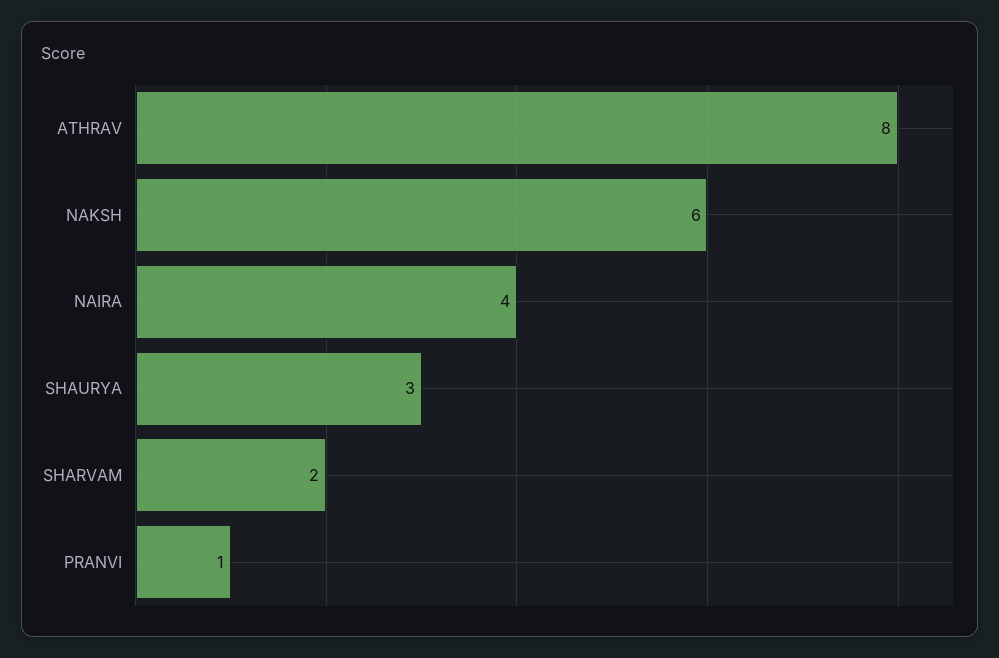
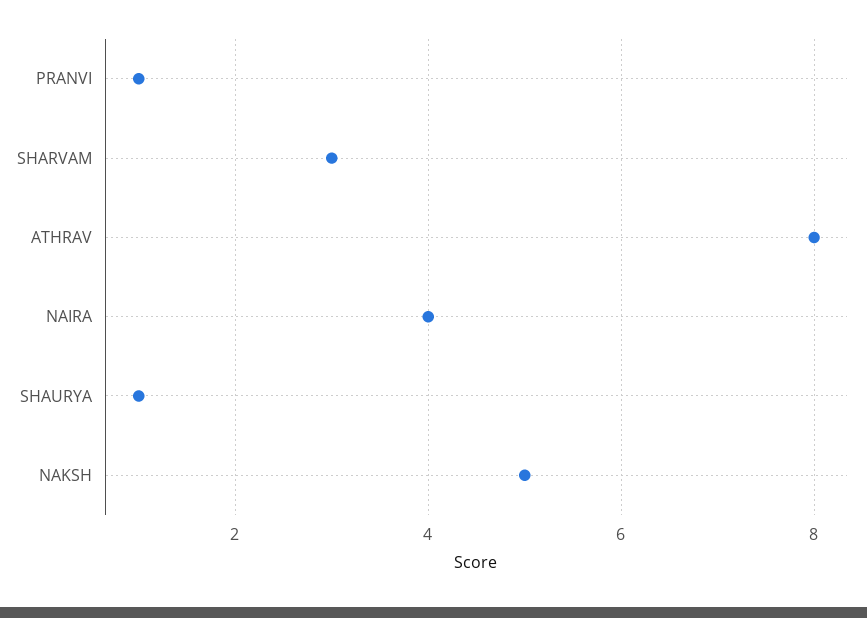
NAKSH: 6 -> 5
SHAURYA: 3 -> 1
SHARVAM: 2 -> 3

